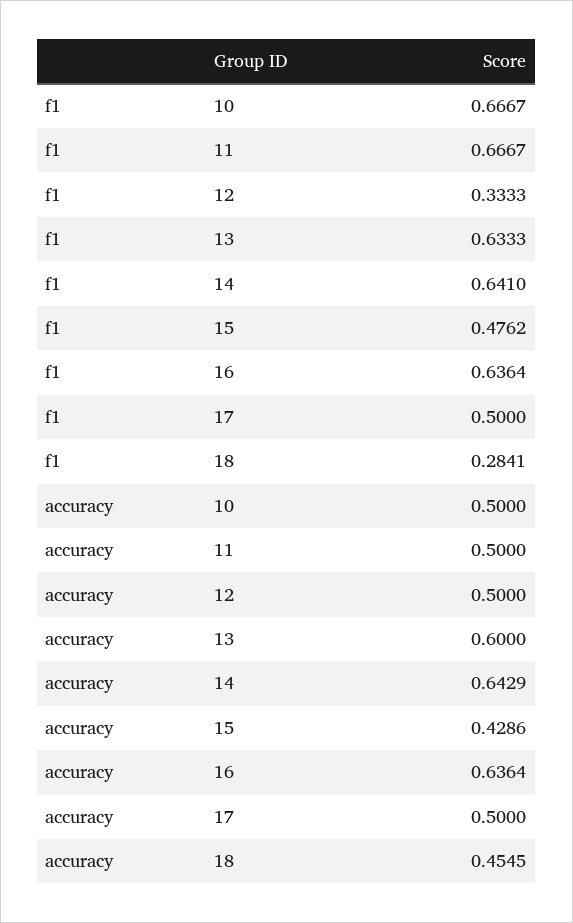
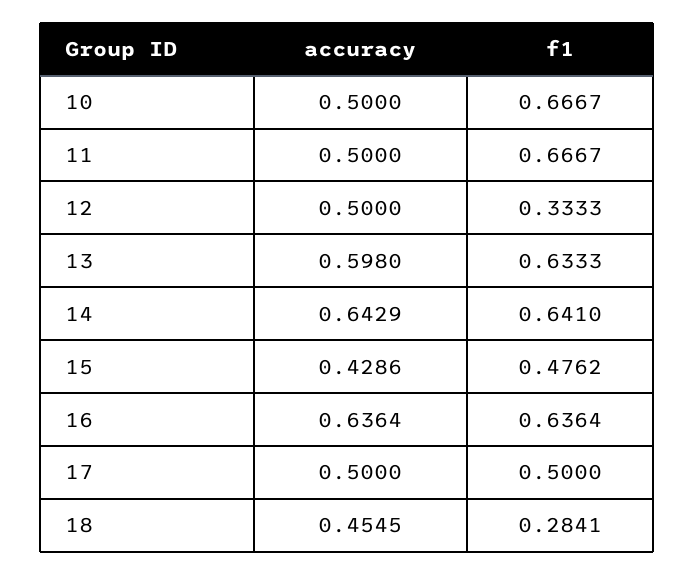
accuracy, 13: 0.6 -> 0.598

